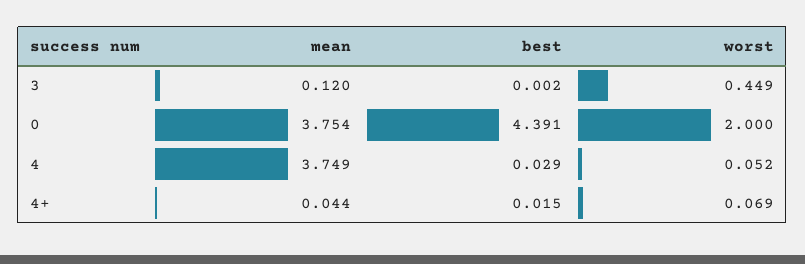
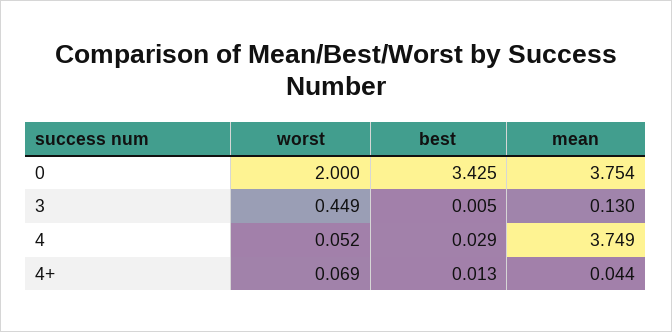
mean, 3: 0.12 -> 0.13
best, 3: 0.002 -> 0.005
best, 0: 4.391 -> 3.425
best, 4+: 0.015 -> 0.013

